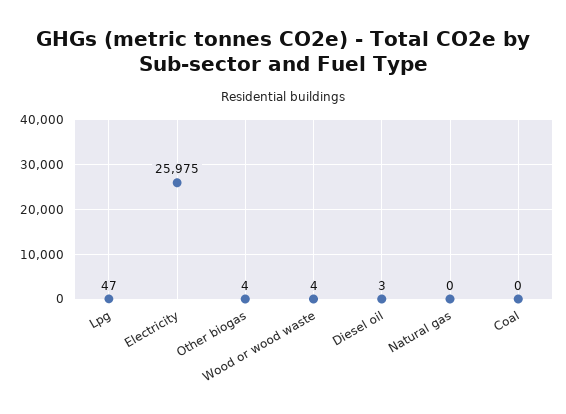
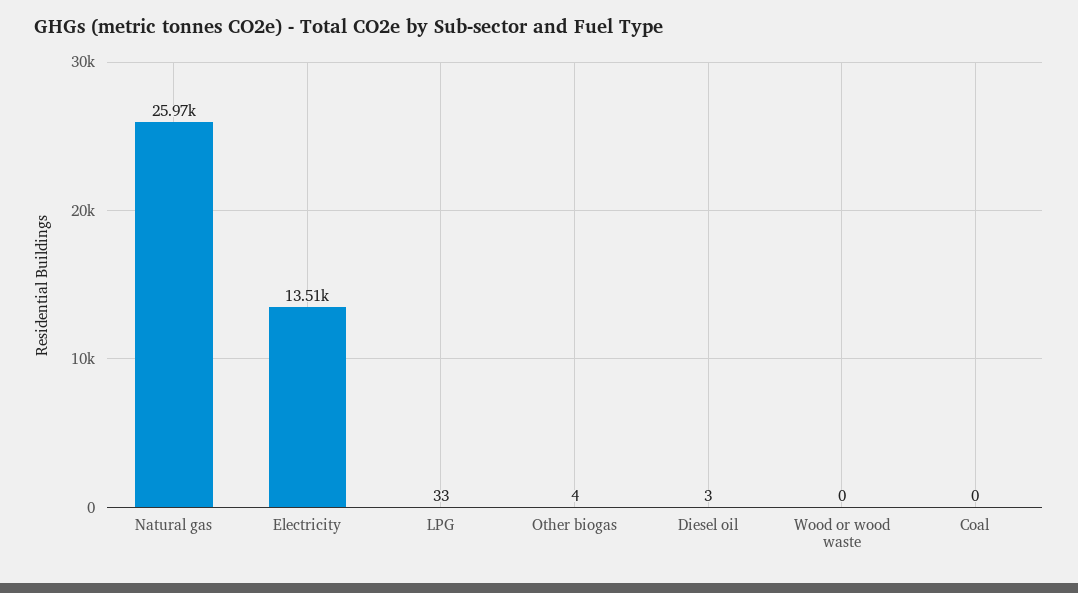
Lpg: 47 -> 33
Electricity: 25975 -> 13510
Wood or wood waste: 4 -> 0
Natural gas: 0 -> 25970

